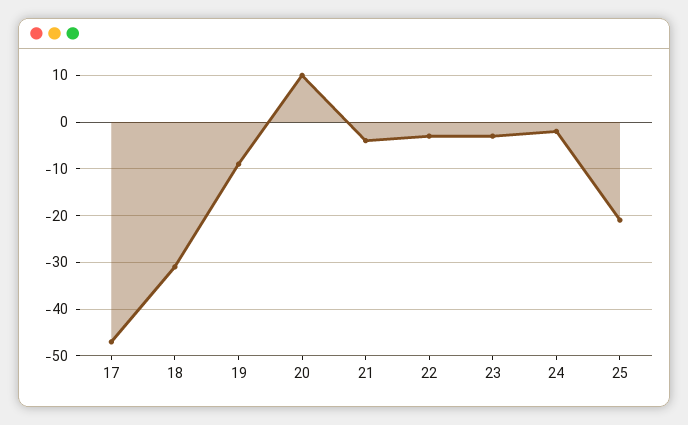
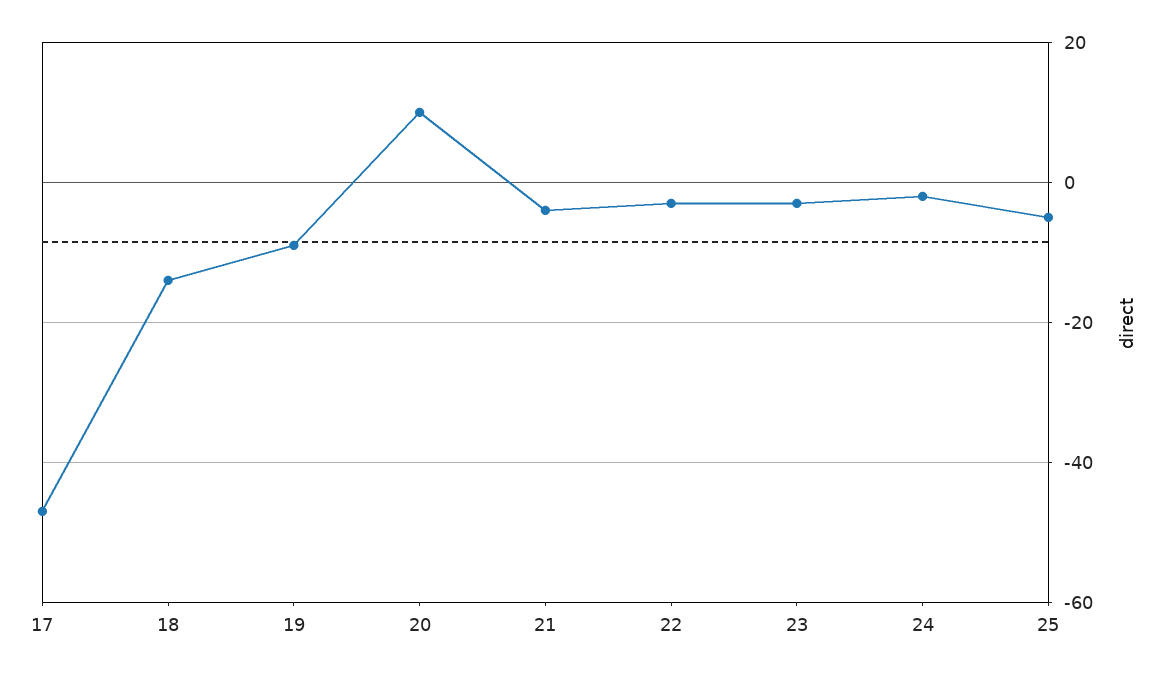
18: -30 -> -15
25: -20 -> -5

